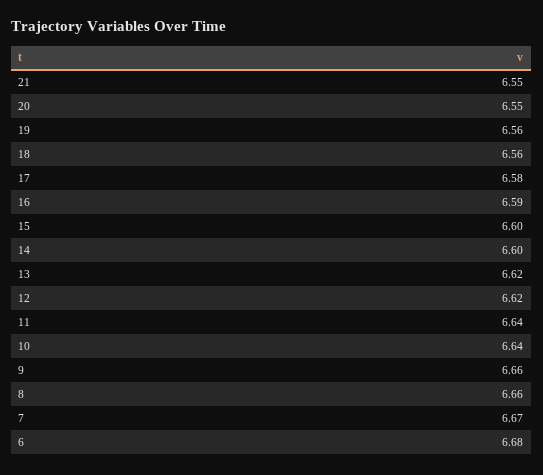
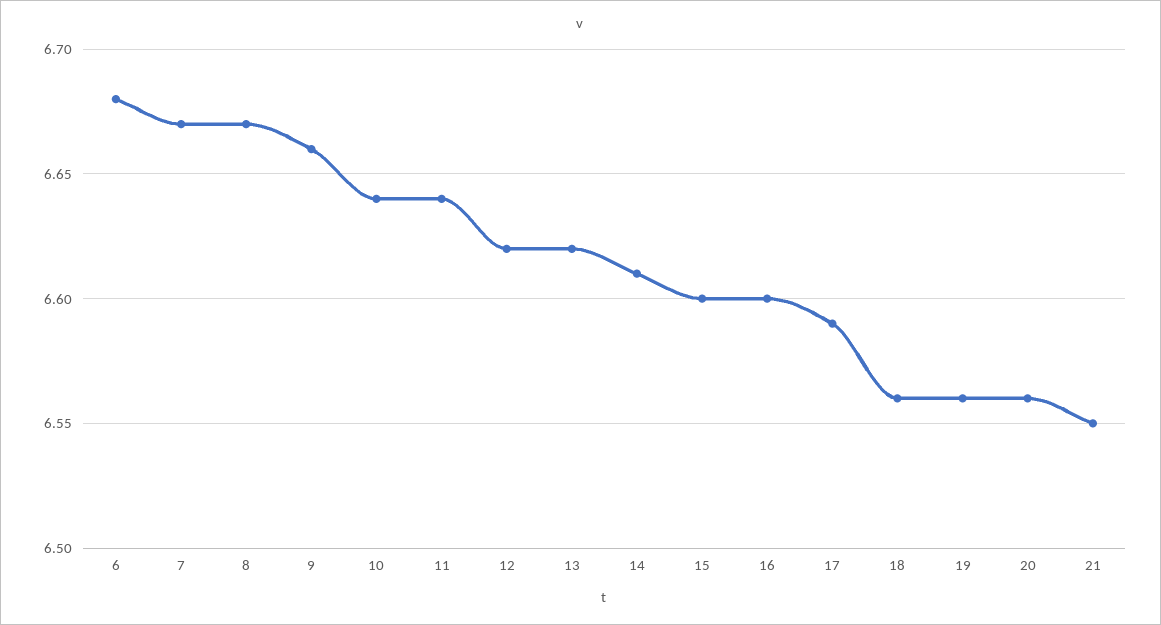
20: 6.55 -> 6.56
17: 6.58 -> 6.59
16: 6.59 -> 6.6
14: 6.6 -> 6.61
8: 6.66 -> 6.67

